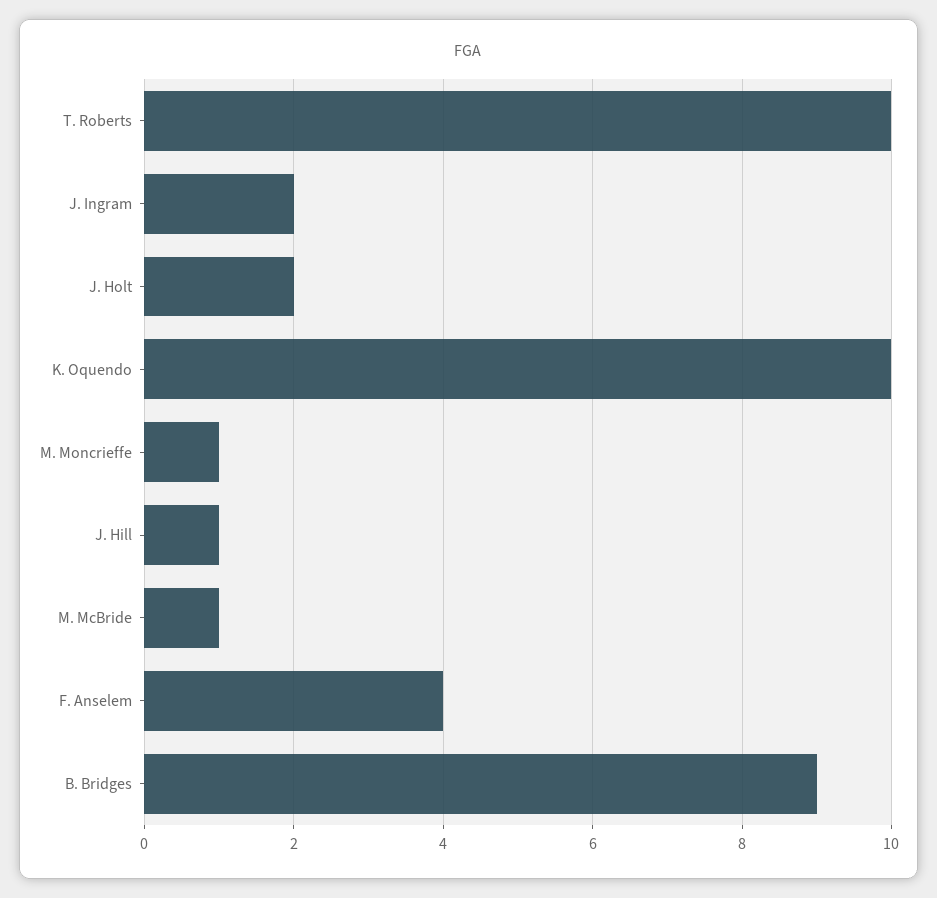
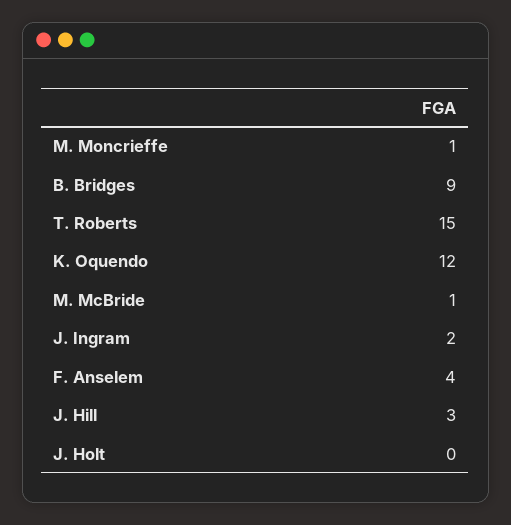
T. Roberts: 10 -> 15
J. Holt: 2 -> 0
K. Oquendo: 10 -> 12
J. Hill: 1 -> 3

